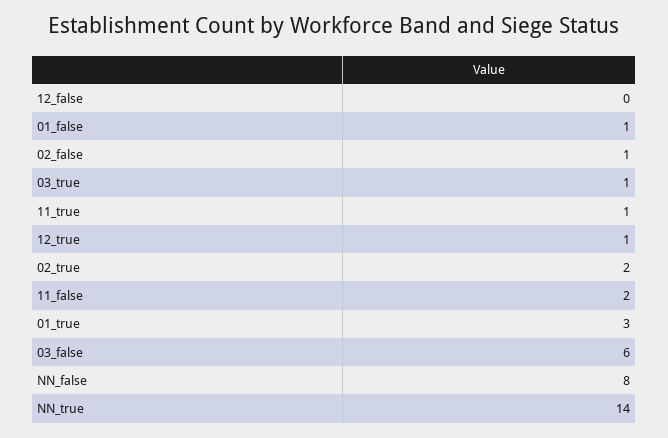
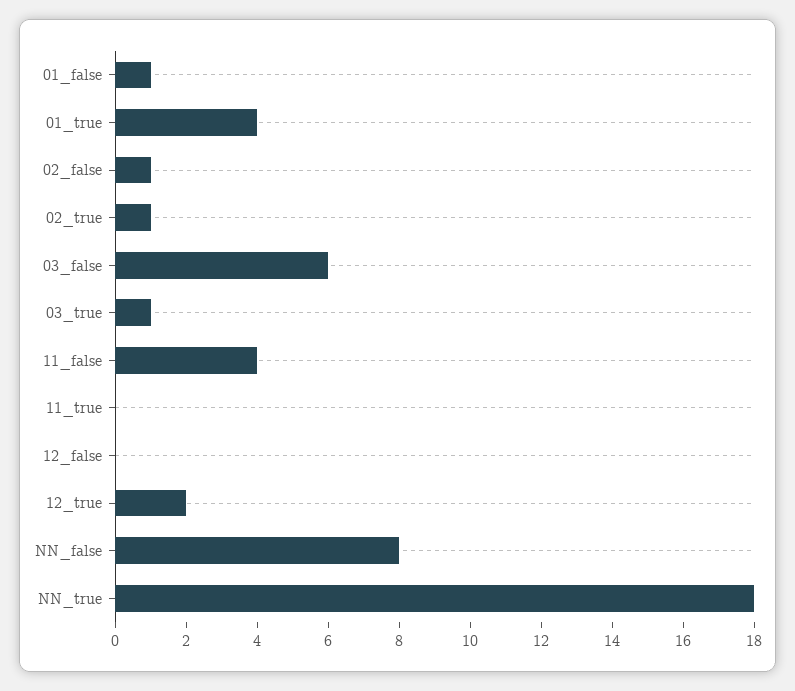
11_true: 1 -> 0
12_true: 1 -> 2
02_true: 2 -> 1
11_false: 2 -> 4
01_true: 3 -> 4
NN_true: 14 -> 18

